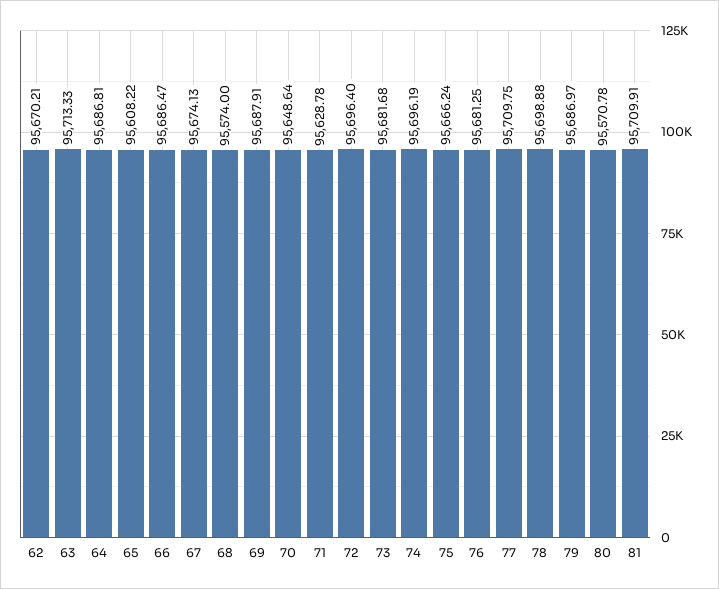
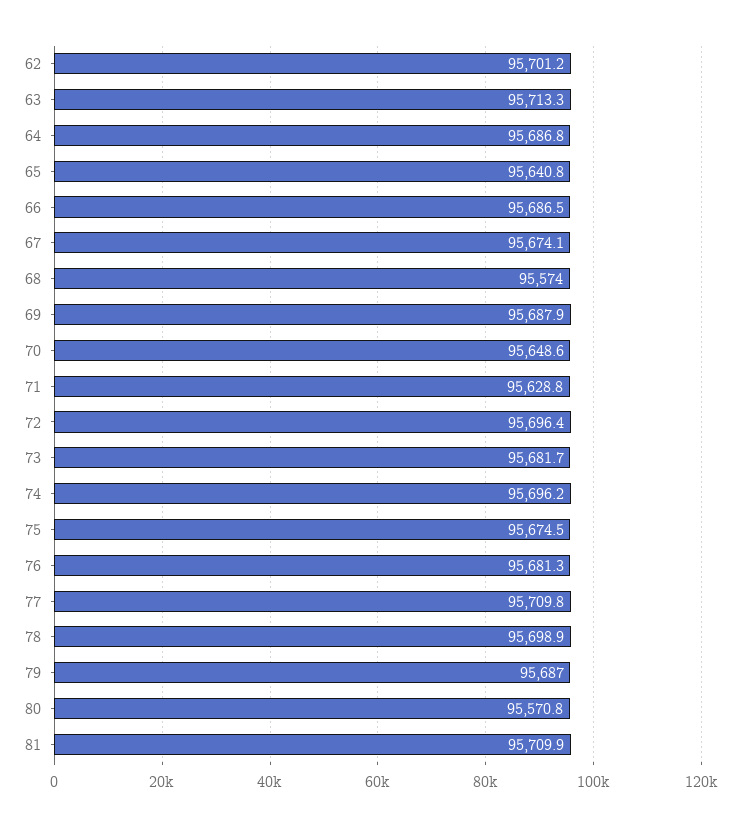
62: 95670.21 -> 95701.2
65: 95608.22 -> 95640.8
75: 95666.24 -> 95674.5

